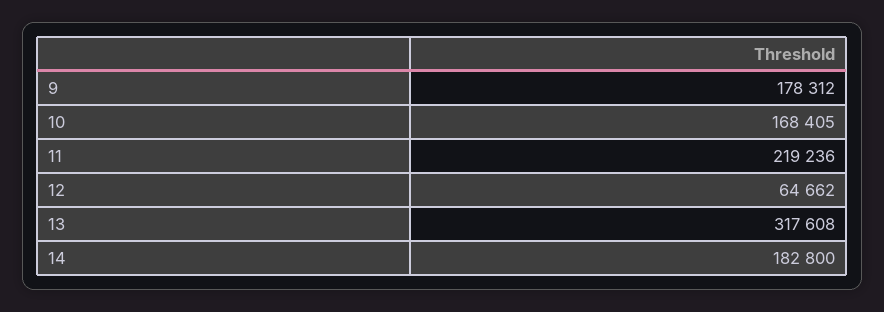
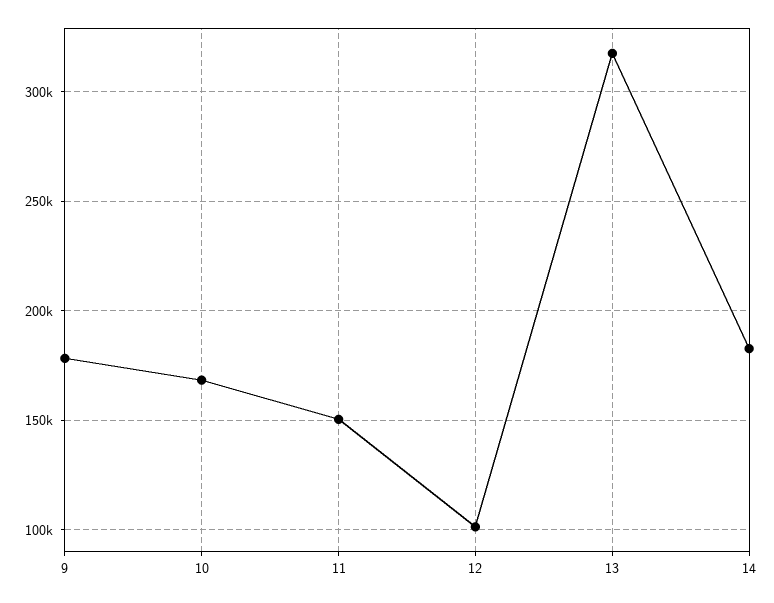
11: 219236 -> 150000
12: 64662 -> 100000

